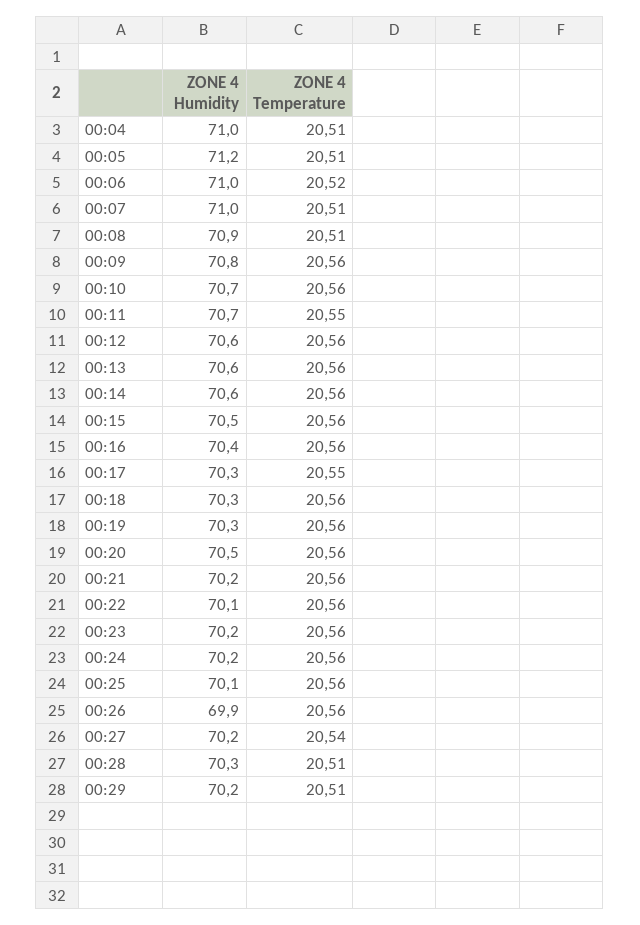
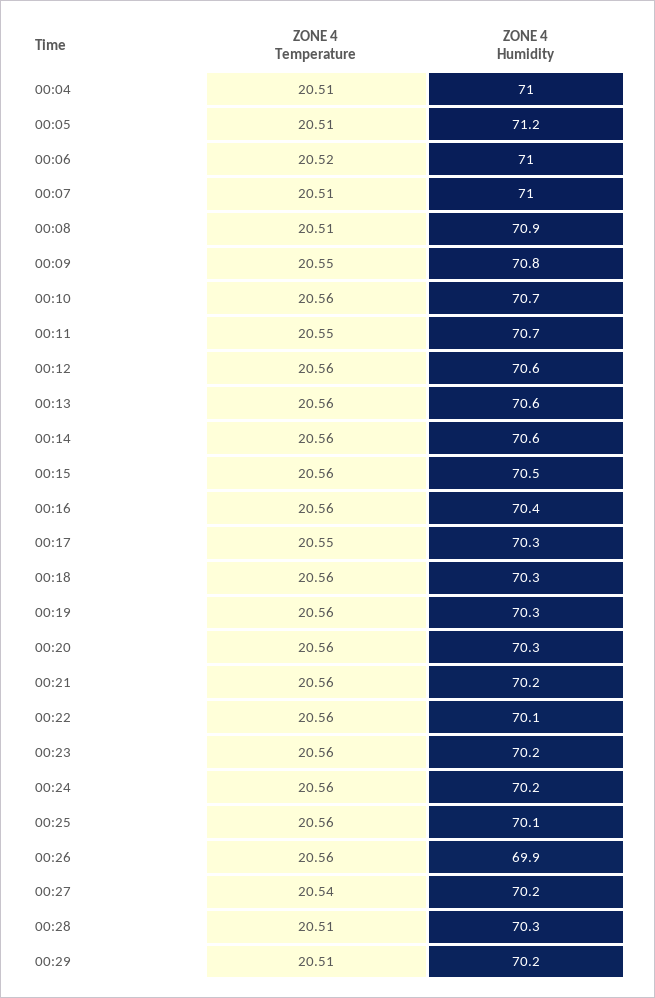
ZONE 4 Temperature, 00:09: 20.56 -> 20.55
ZONE 4 Humidity, 00:20: 70.5 -> 70.3

